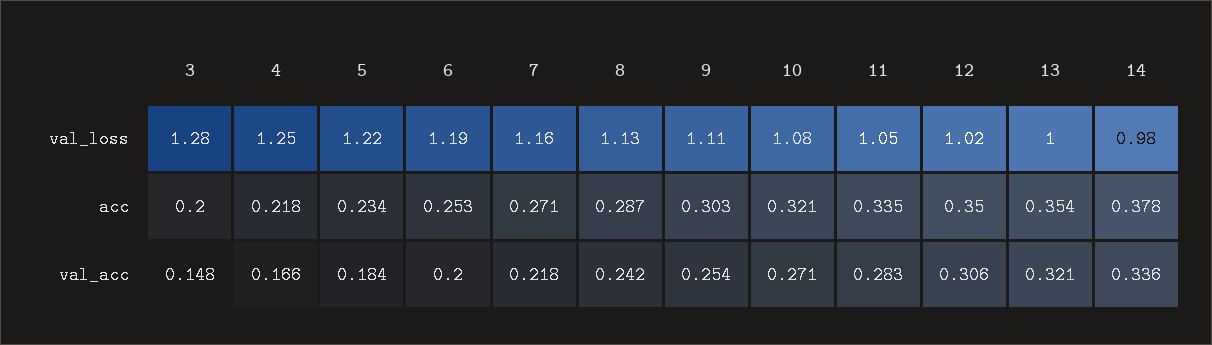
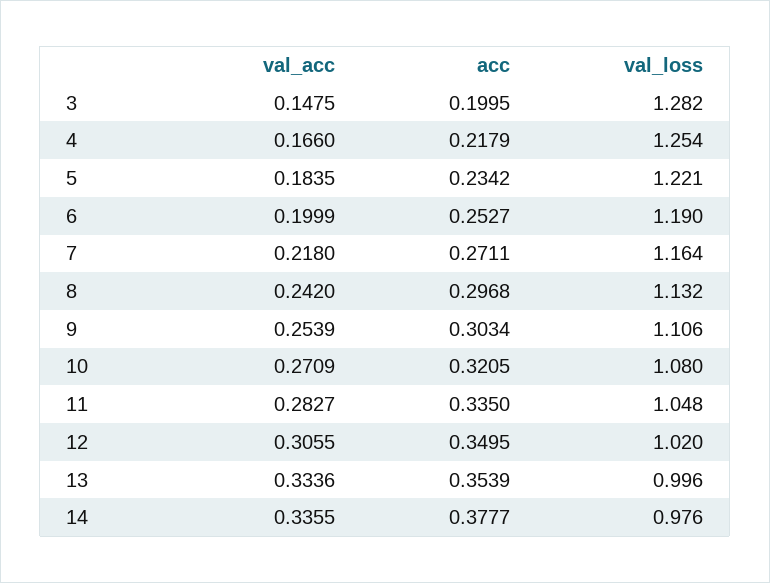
8, acc: 0.287 -> 0.2968
13, val_acc: 0.321 -> 0.3336

